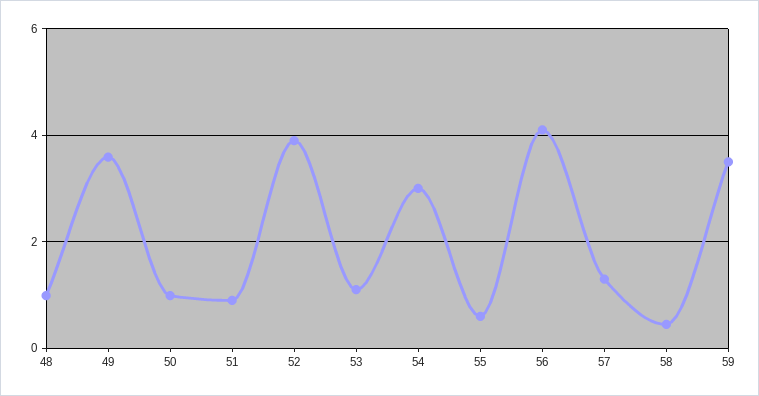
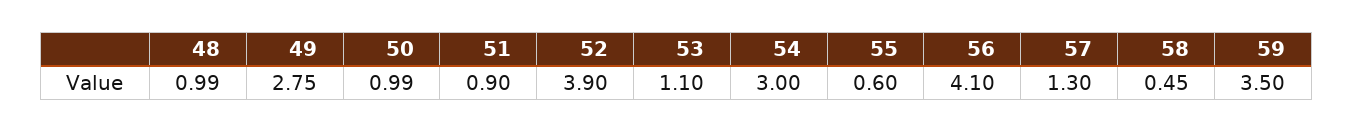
49: 3.6 -> 2.75

